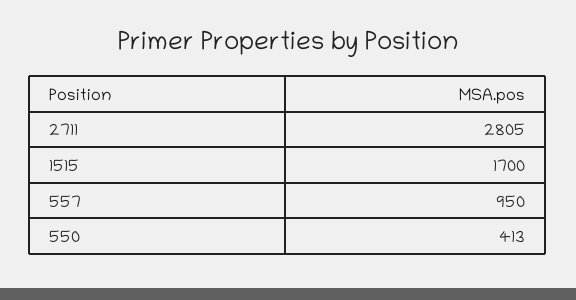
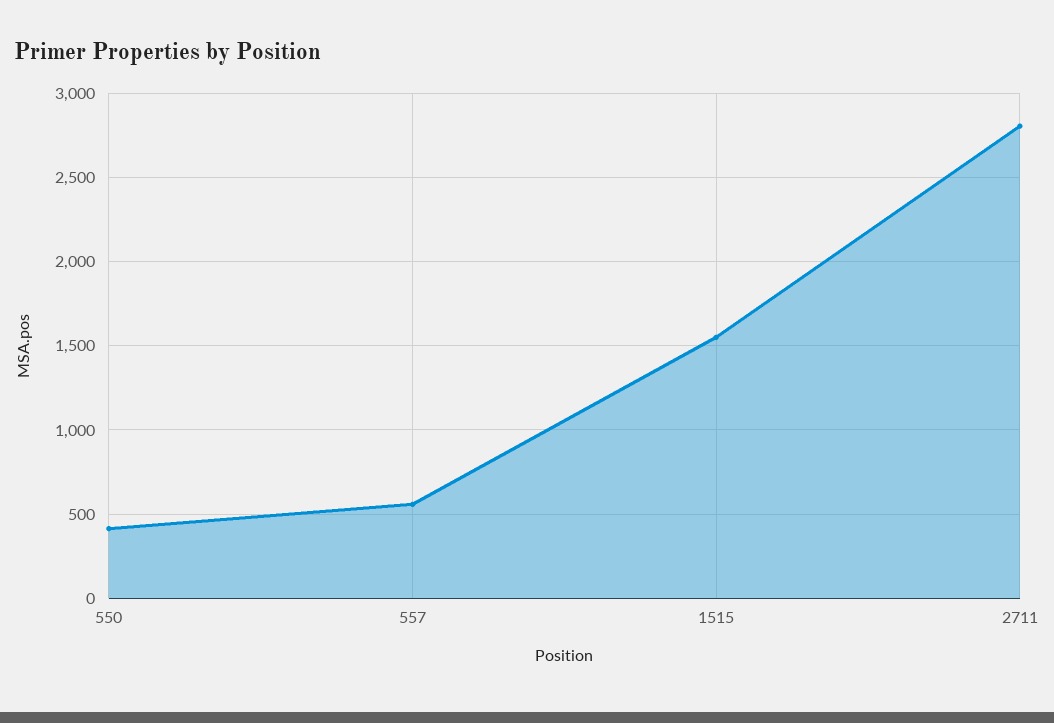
1515: 1700 -> 1550
557: 950 -> 550

